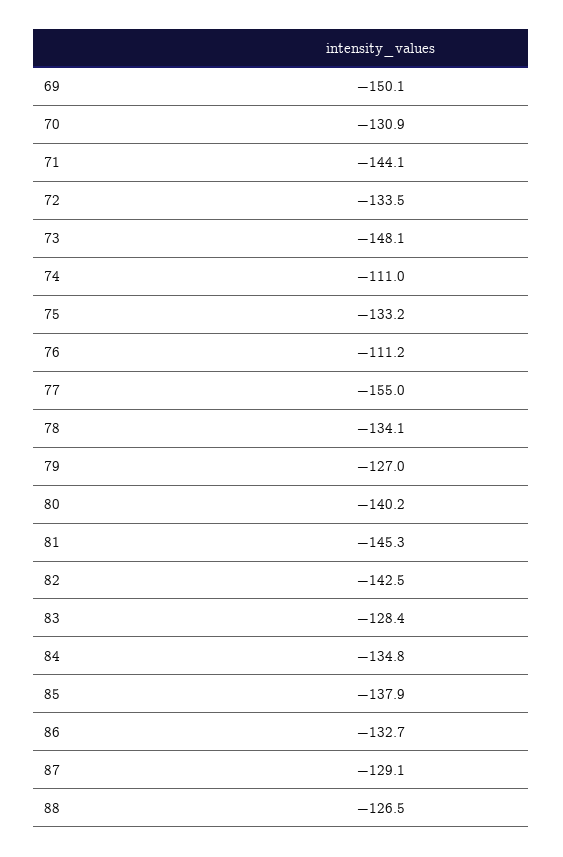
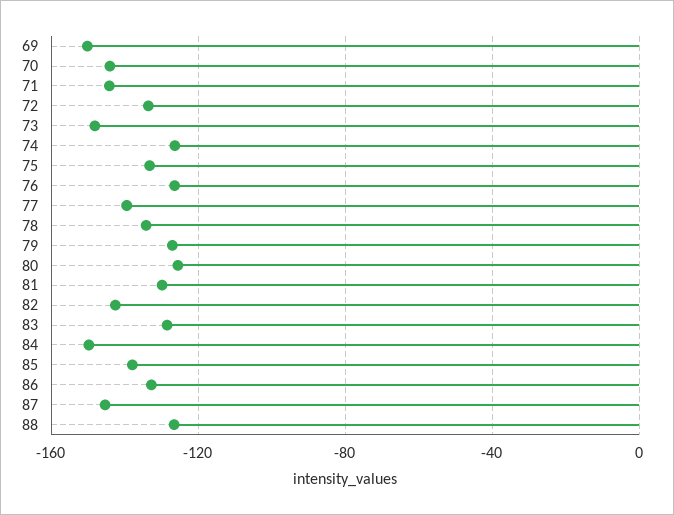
70: -130.9 -> -145
74: -111 -> -125
76: -111.2 -> -125
77: -155 -> -140
80: -140.2 -> -125
81: -145.3 -> -130
84: -134.8 -> -150
87: -129.1 -> -145

